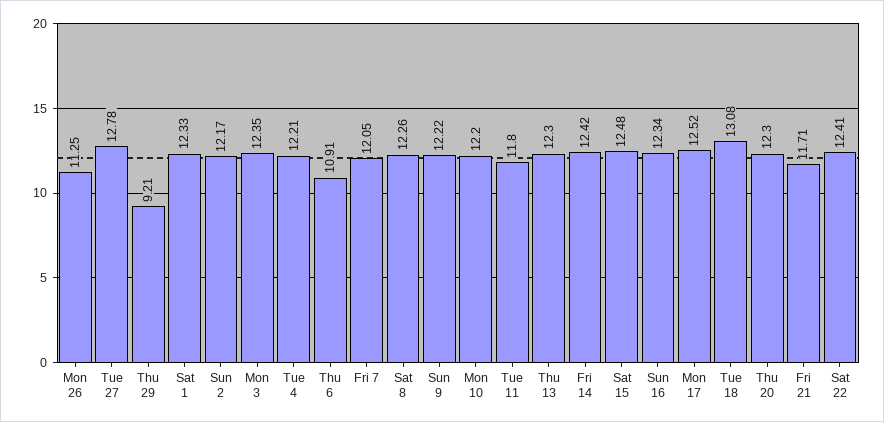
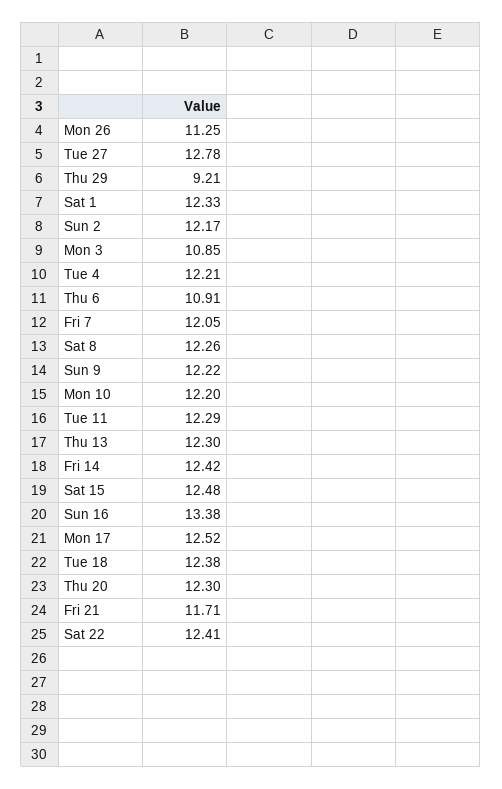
Mon 3: 12.35 -> 10.85
Tue 11: 11.8 -> 12.29
Sun 16: 12.34 -> 13.38
Tue 18: 13.08 -> 12.38

